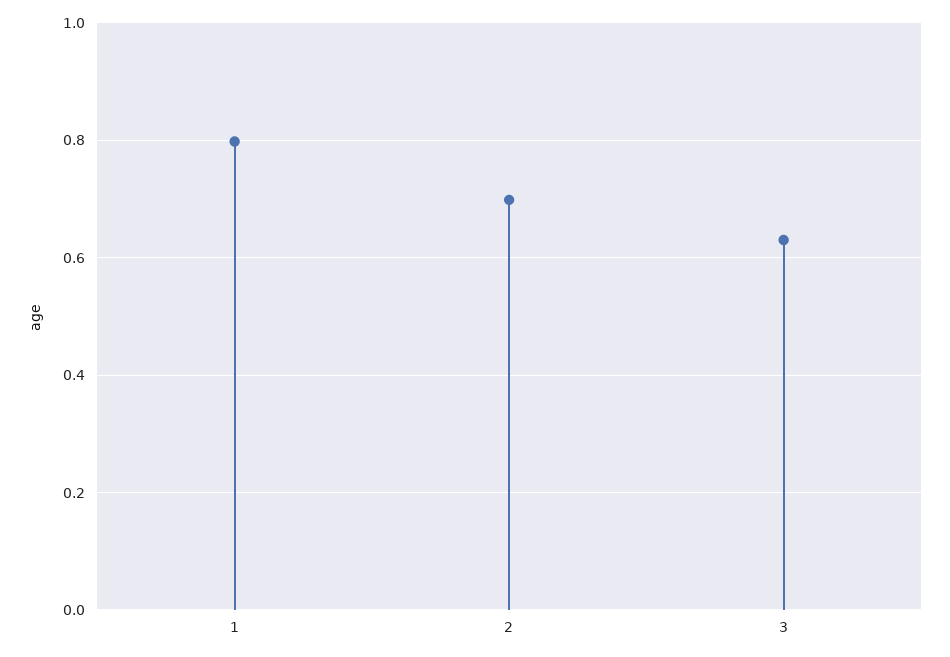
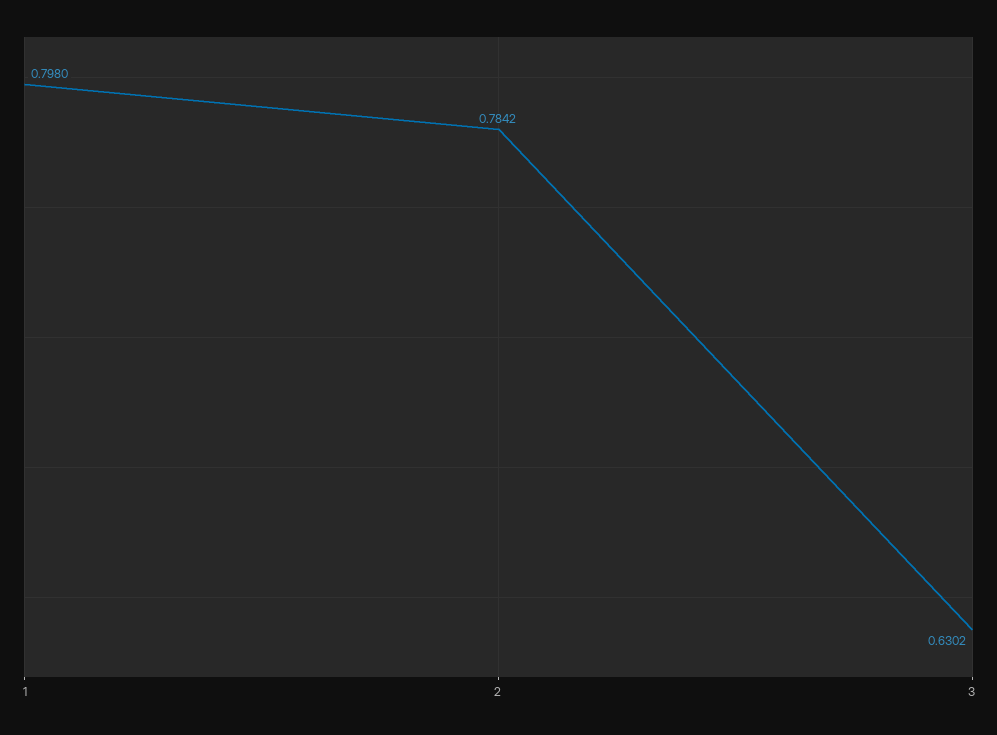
2: 0.7 -> 0.7842

